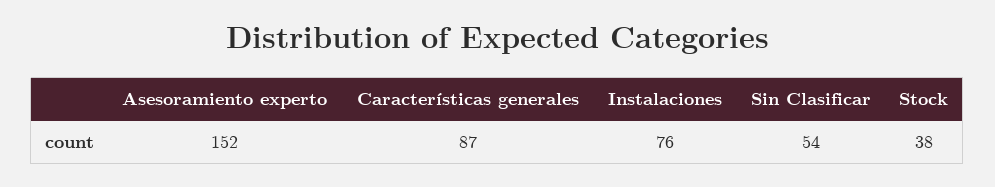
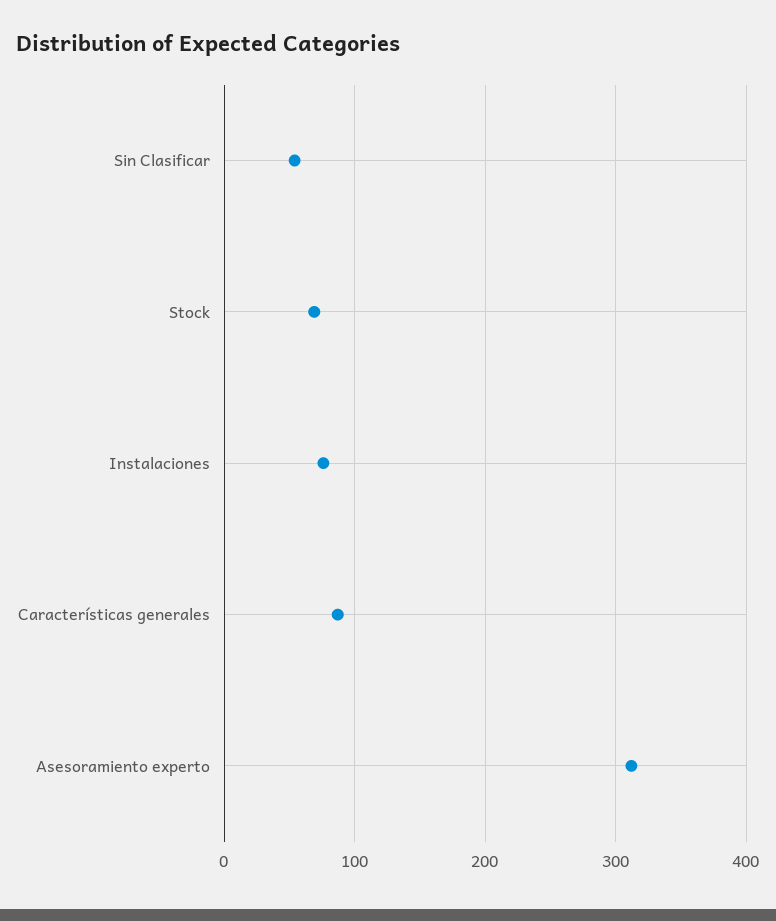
Asesoramiento experto: 152 -> 310
Stock: 38 -> 70

